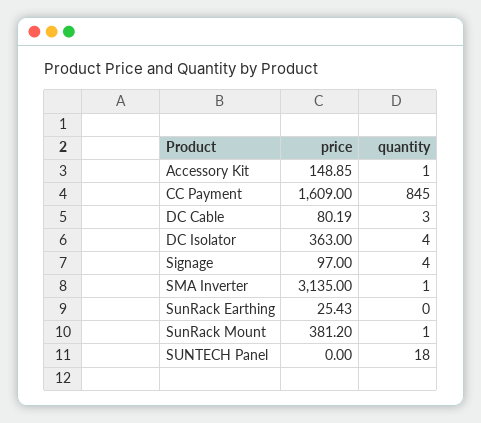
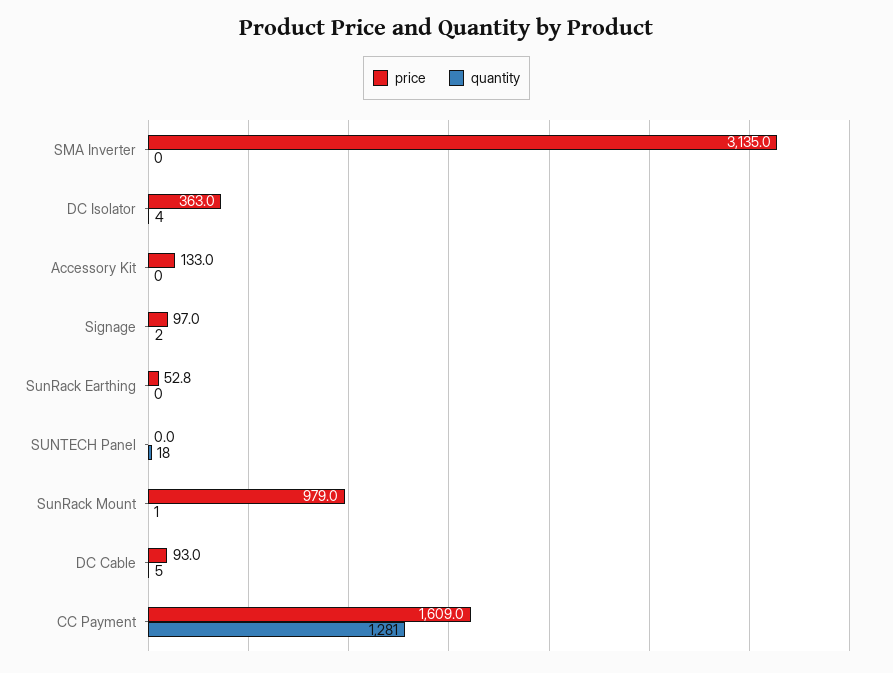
price, Accessory Kit: 148.85 -> 133
quantity, Accessory Kit: 1 -> 0
quantity, CC Payment: 845 -> 1281
price, DC Cable: 80.19 -> 93
quantity, DC Cable: 3 -> 5
quantity, Signage: 4 -> 2
quantity, SMA Inverter: 1 -> 0
price, SunRack Earthing: 25.43 -> 52.8
price, SunRack Mount: 381.2 -> 979

